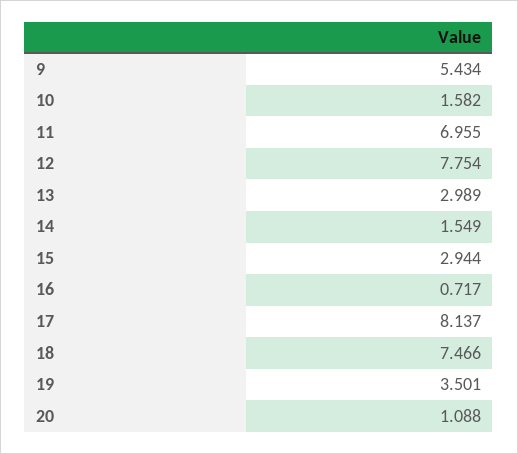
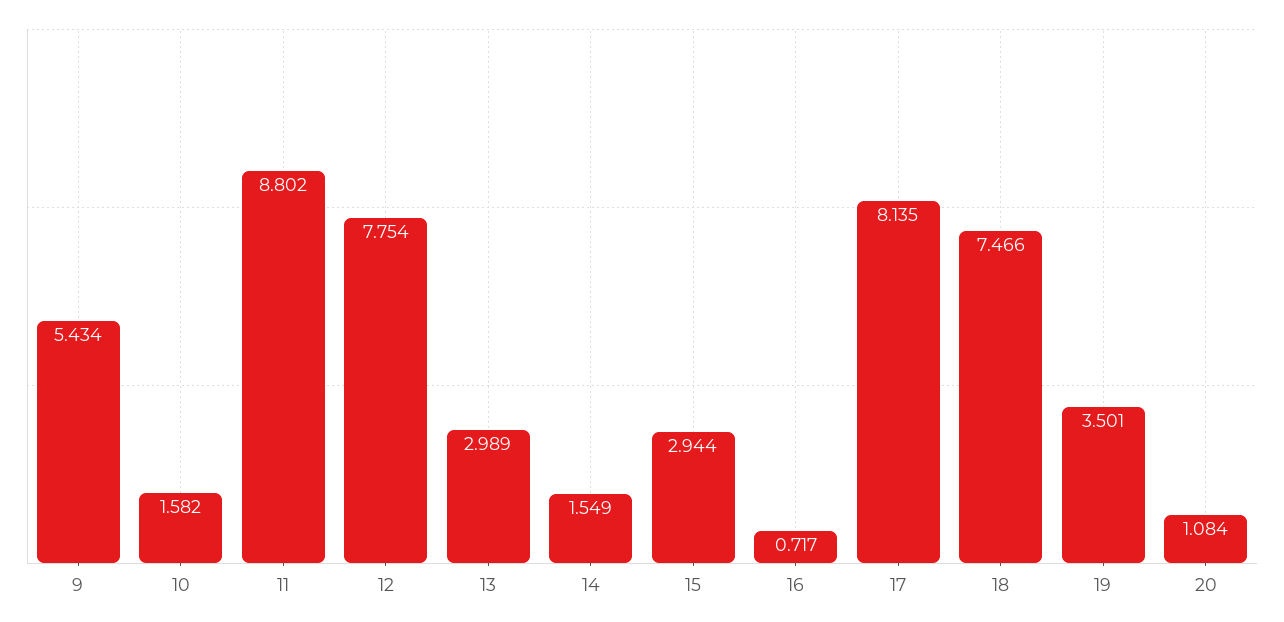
11: 6.955 -> 8.802
17: 8.137 -> 8.135
20: 1.088 -> 1.084

